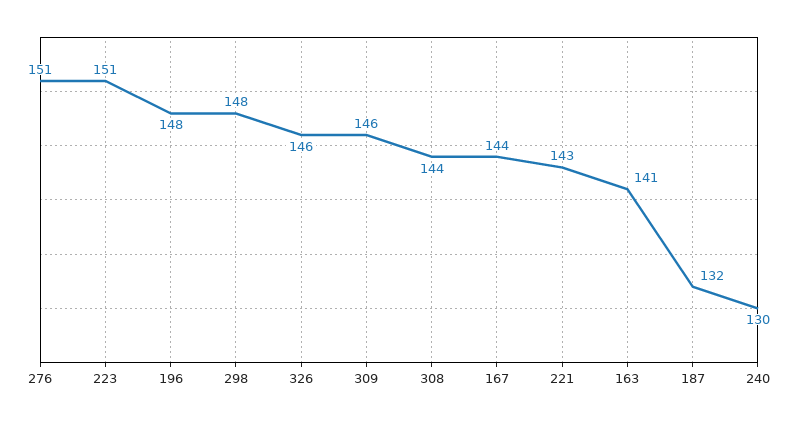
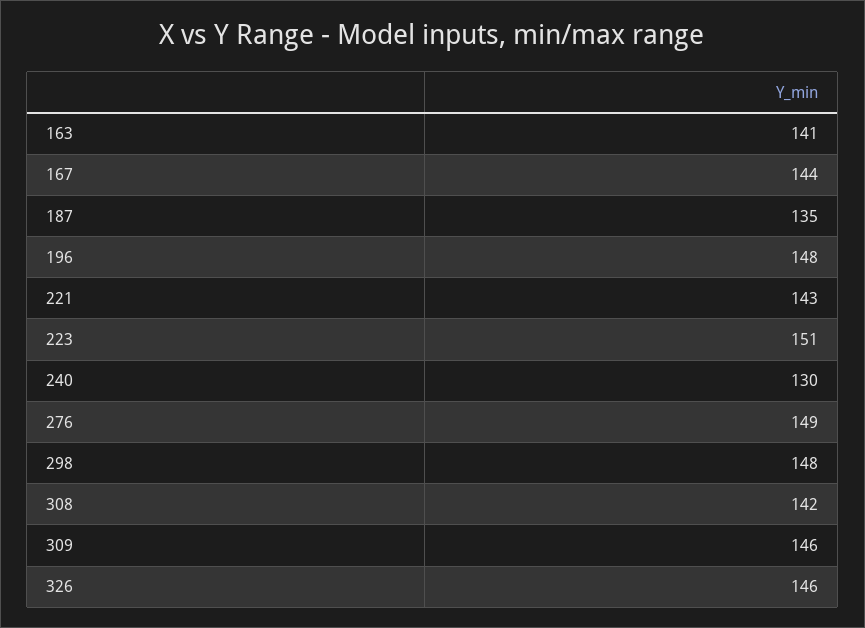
276: 151 -> 149
308: 144 -> 142
187: 132 -> 135

